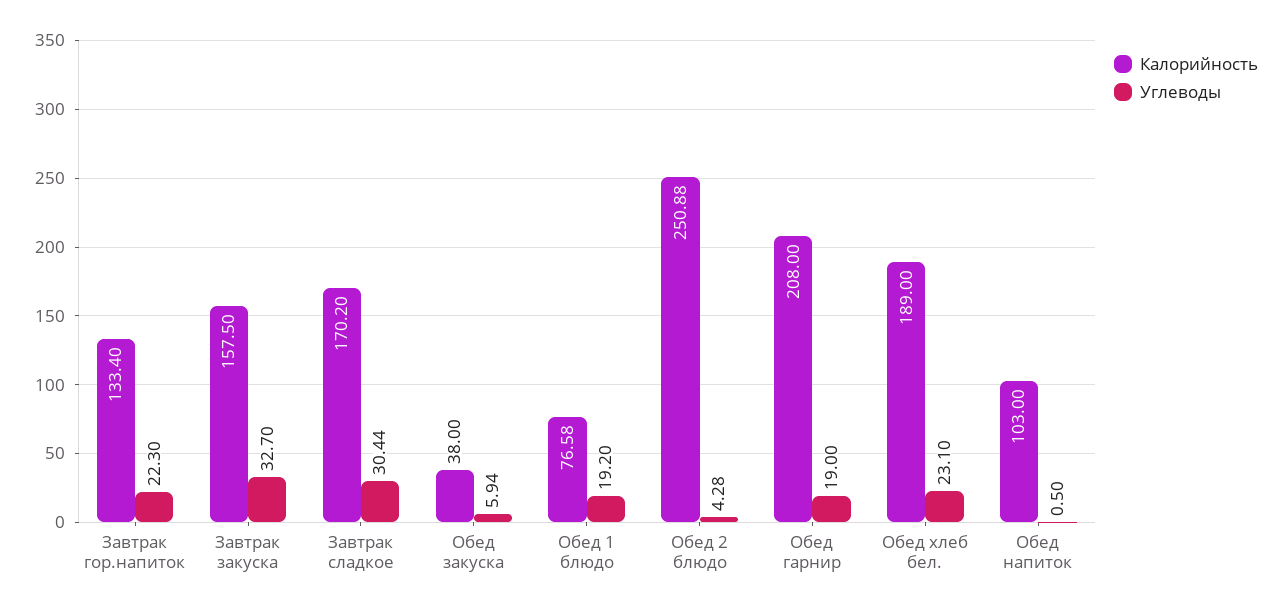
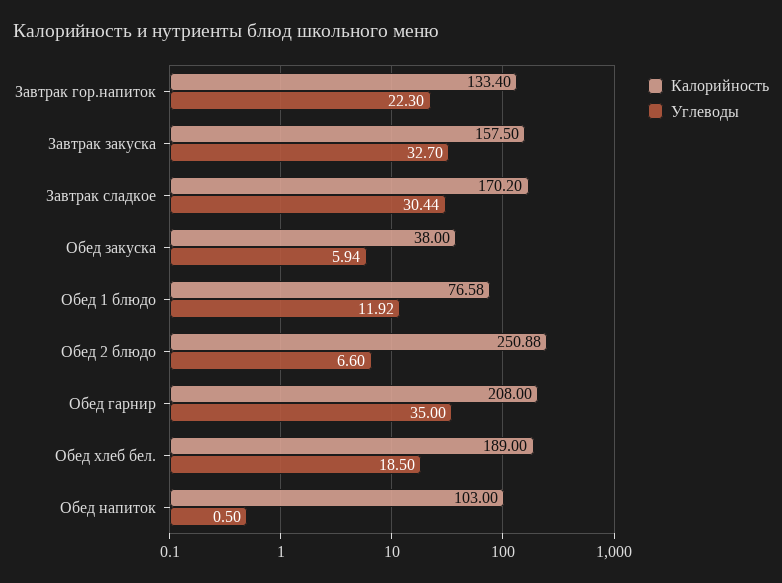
Углеводы, Обед 1 блюдо: 19.2 -> 11.92
Углеводы, Обед 2 блюдо: 4.28 -> 6.6
Углеводы, Обед гарнир: 19 -> 35
Углеводы, Обед хлеб бел.: 23.1 -> 18.5

